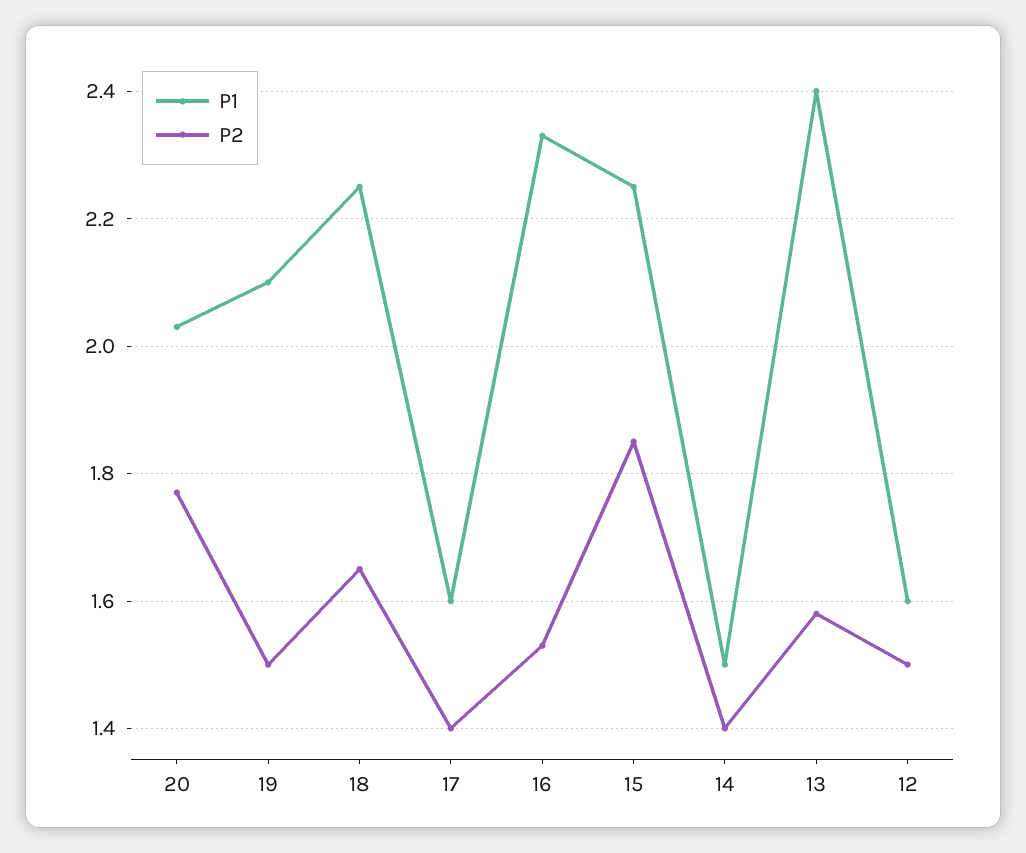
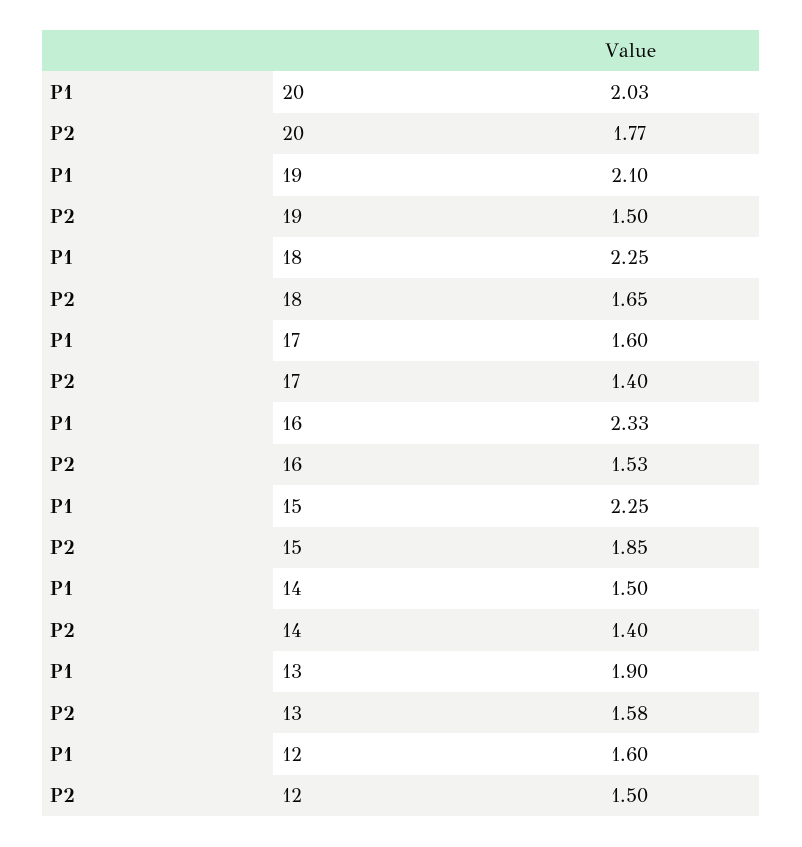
P1, 13: 2.4 -> 1.9

